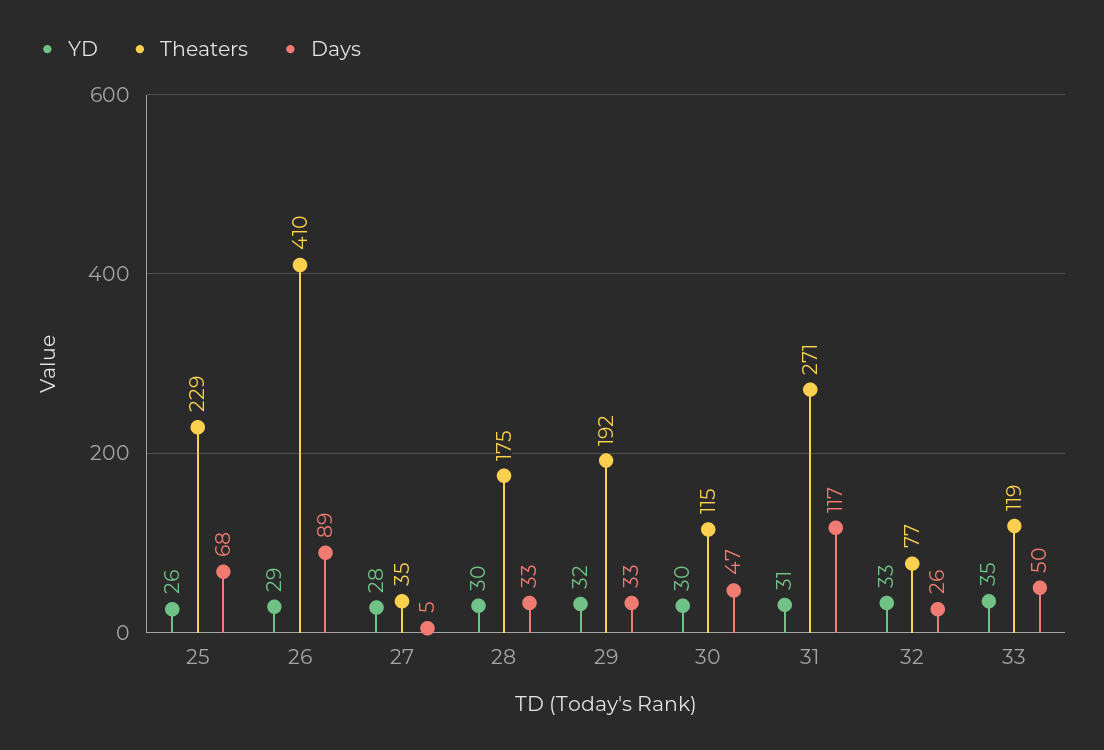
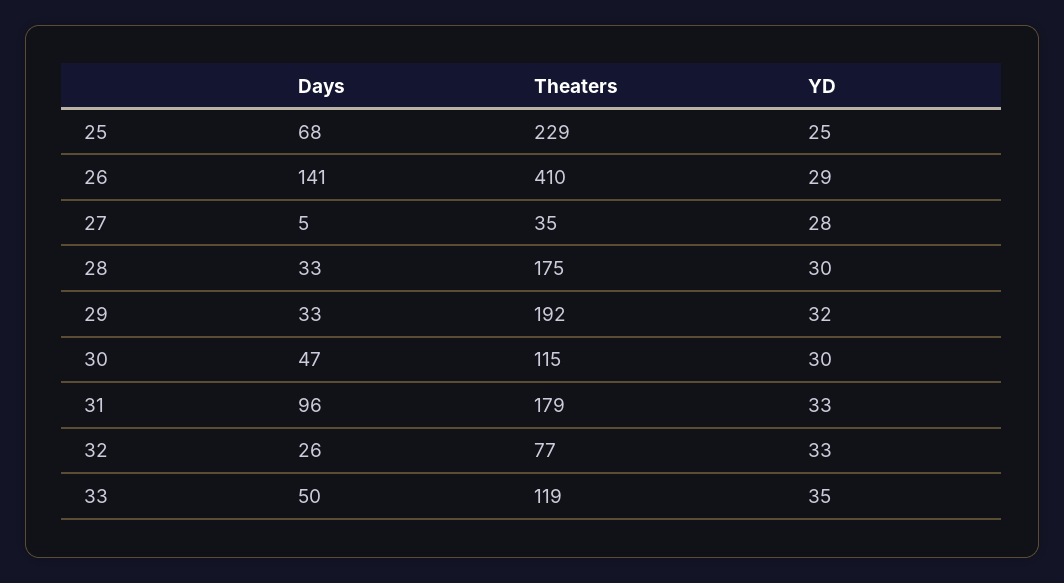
YD, 25: 26 -> 25
Days, 26: 89 -> 141
YD, 31: 31 -> 33
Theaters, 31: 271 -> 179
Days, 31: 117 -> 96

